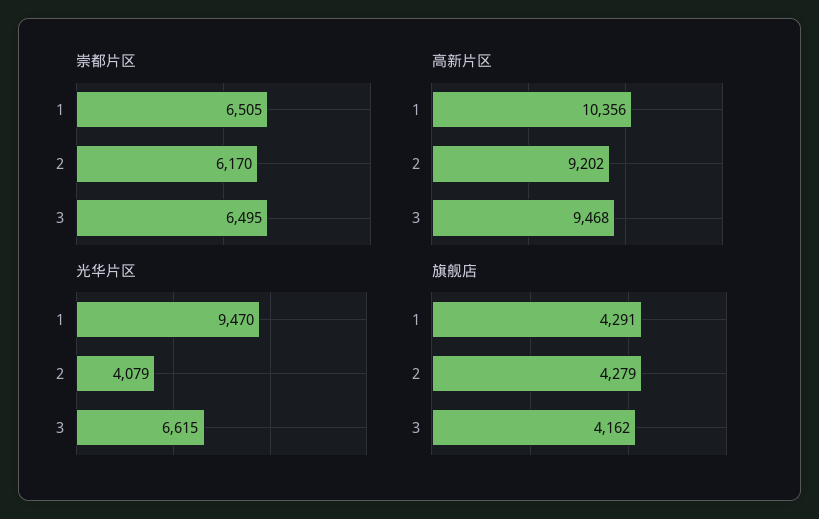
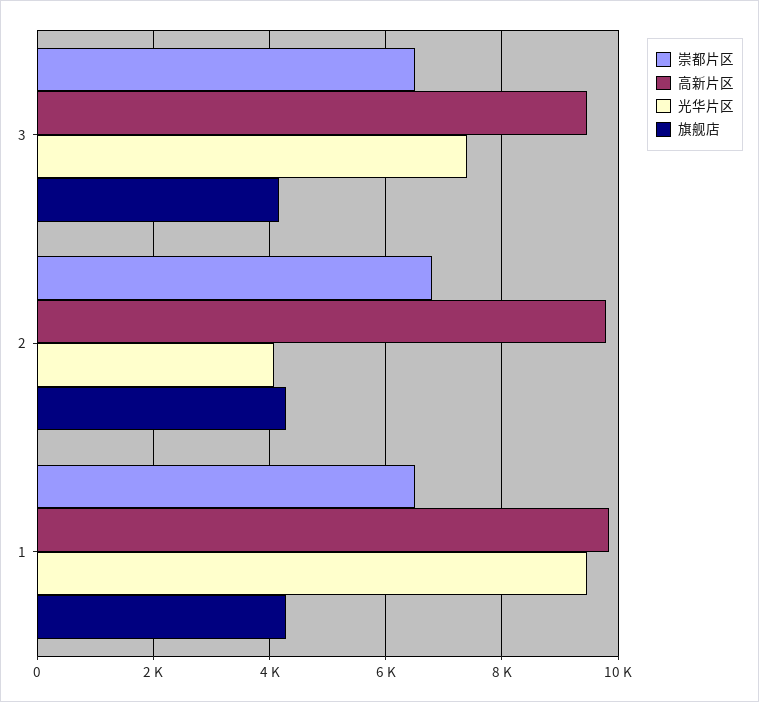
崇都片区, 2: 6170 -> 6800
高新片区, 1: 10356 -> 9800
高新片区, 2: 9202 -> 9800
光华片区, 3: 6615 -> 7400

